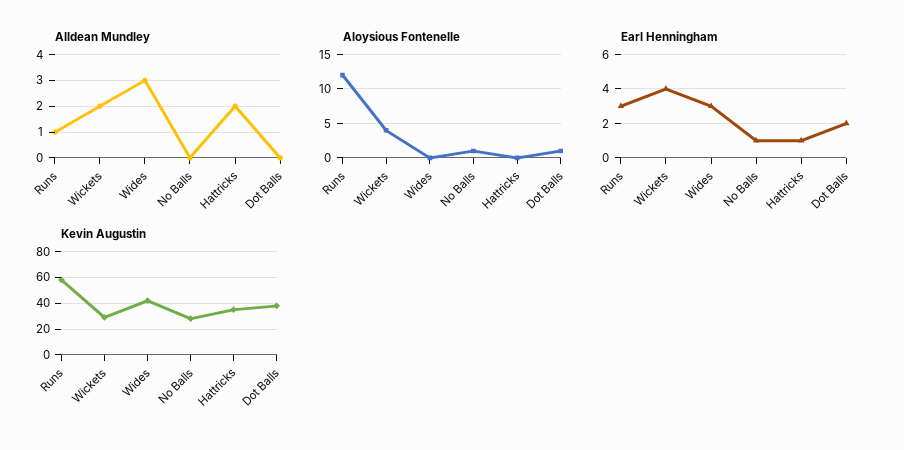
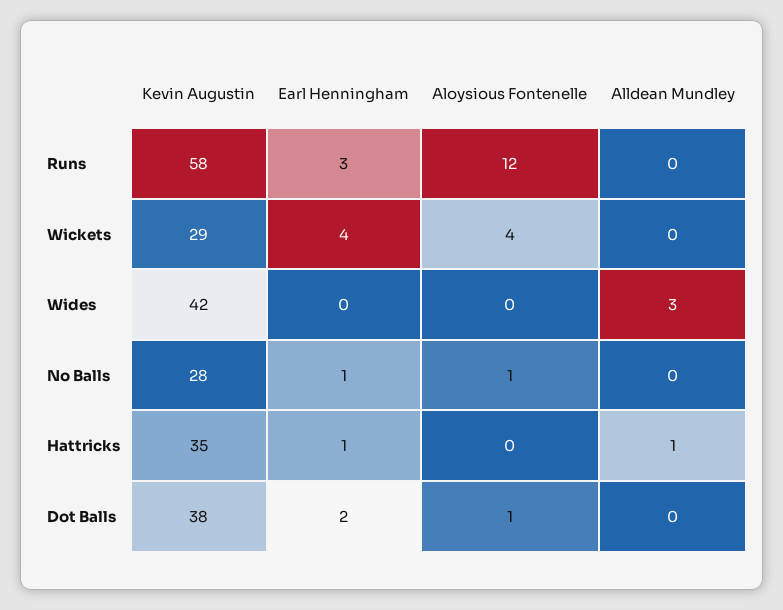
Alldean Mundley, Runs: 1 -> 0
Alldean Mundley, Wickets: 2 -> 0
Alldean Mundley, Hattricks: 2 -> 1
Earl Henningham, Wides: 3 -> 0

